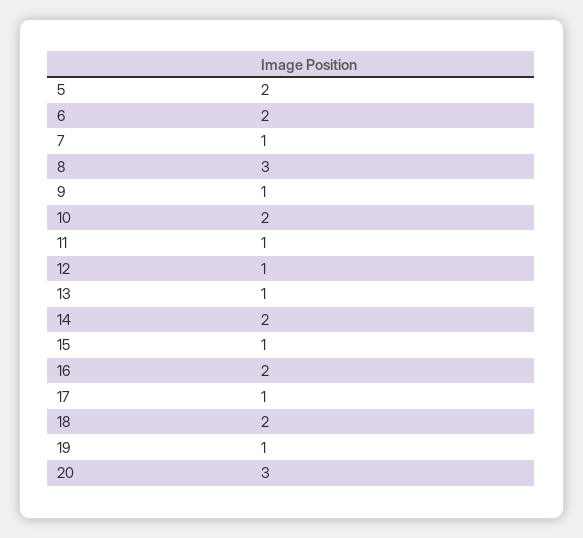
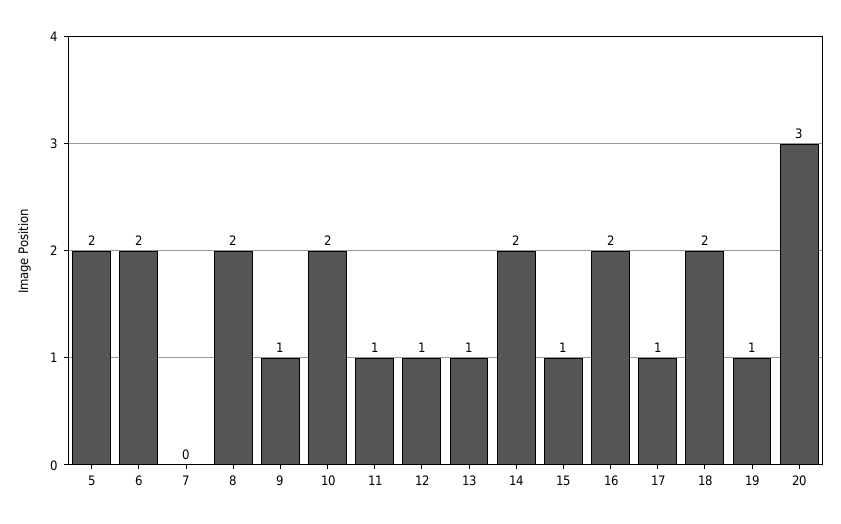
7: 1 -> 0
8: 3 -> 2

